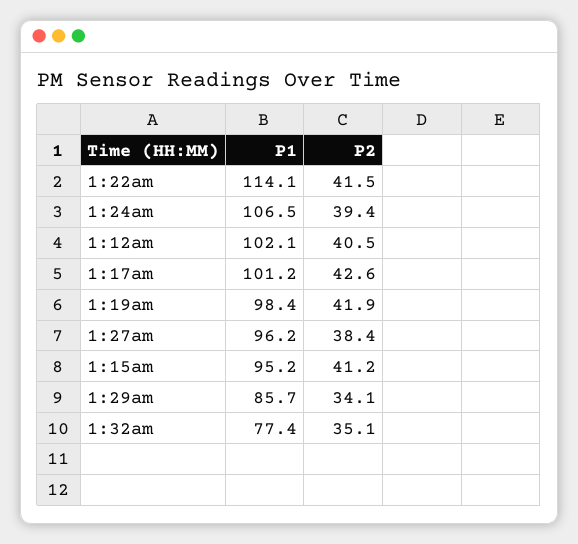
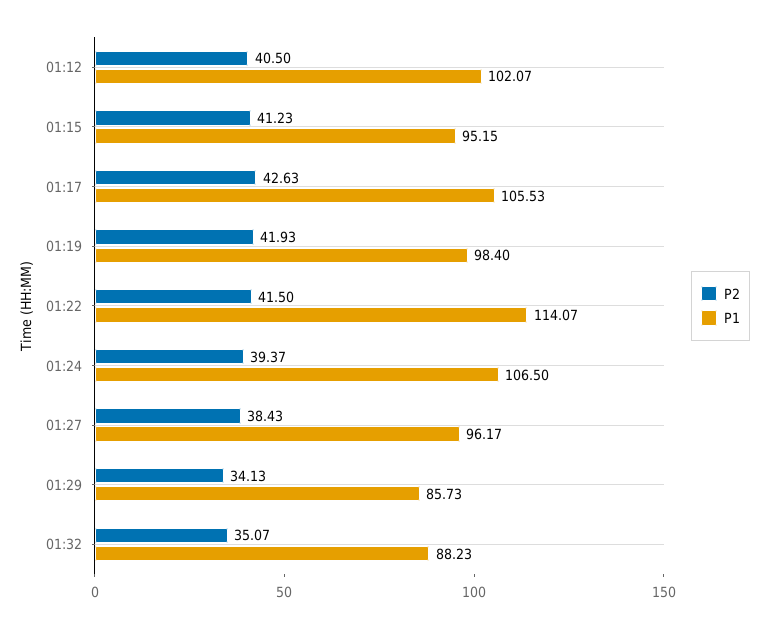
P1, 1:17am: 101.2 -> 105.53
P1, 1:32am: 77.4 -> 88.23

